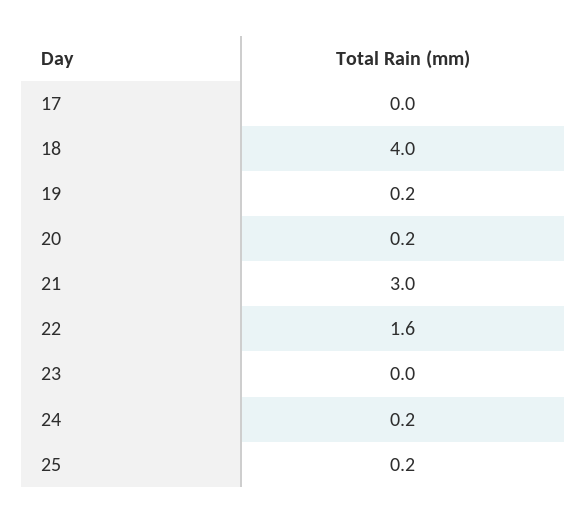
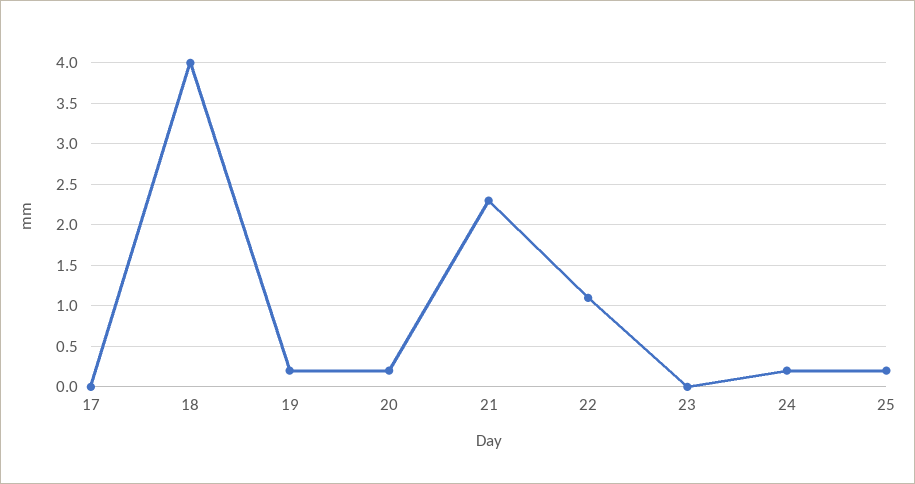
21: 3 -> 2.3
22: 1.6 -> 1.1

